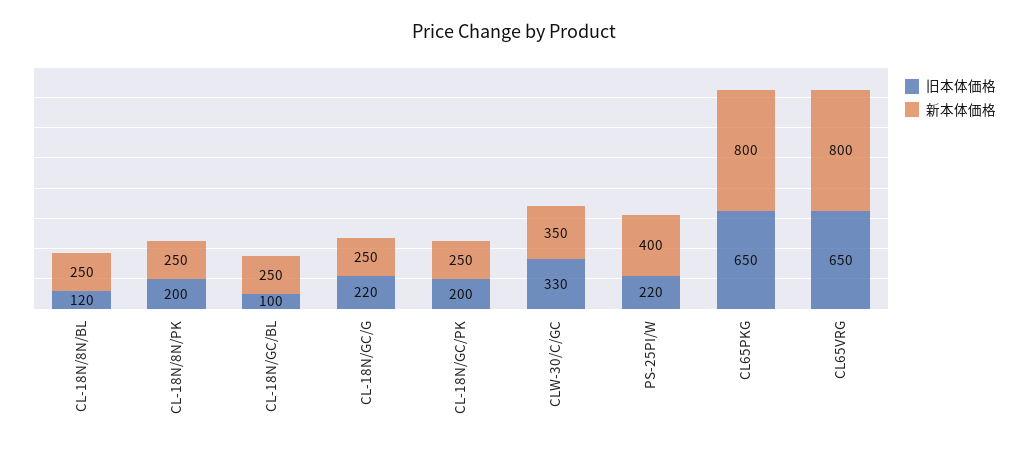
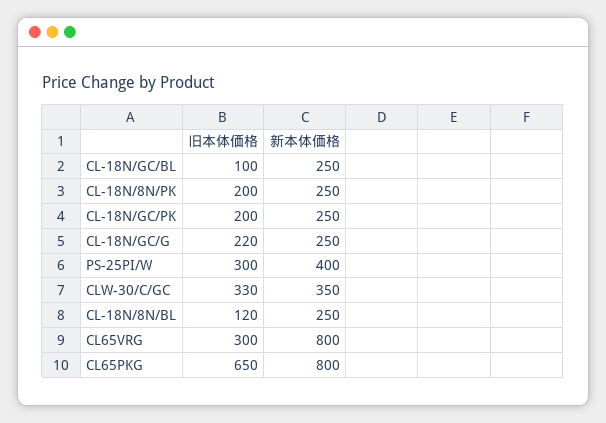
旧本体価格, PS-25PI/W: 220 -> 300
旧本体価格, CL65VRG: 650 -> 300

